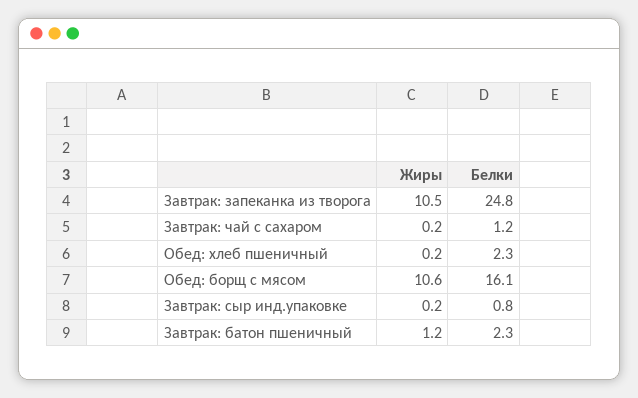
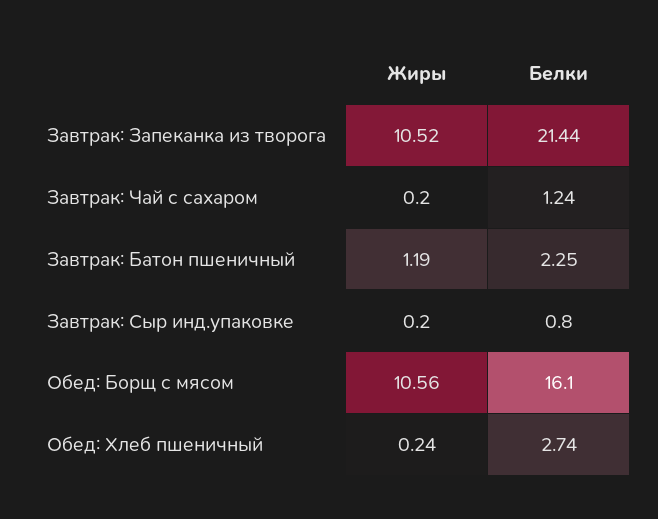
Белки, Завтрак: запеканка из творога: 24.8 -> 21.44
Белки, Обед: хлеб пшеничный: 2.3 -> 2.74

